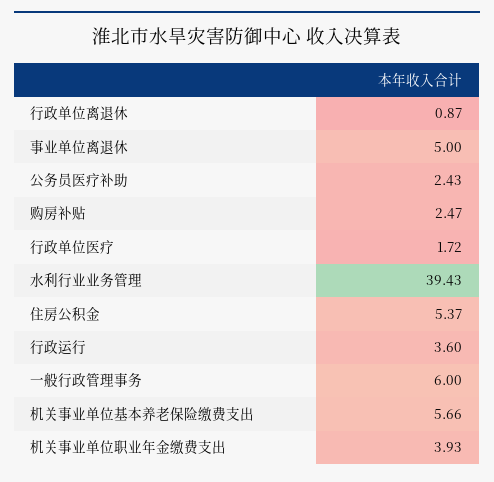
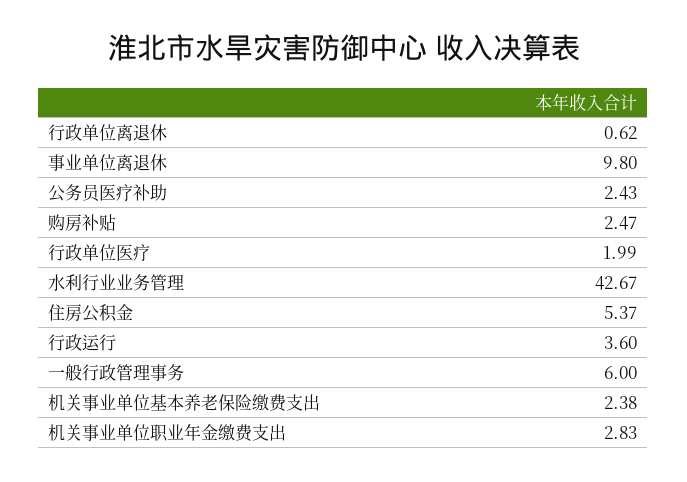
行政单位离退休: 0.87 -> 0.62
事业单位离退休: 5 -> 9.8
行政单位医疗: 1.72 -> 1.99
水利行业业务管理: 39.43 -> 42.67
机关事业单位基本养老保险缴费支出: 5.66 -> 2.38
机关事业单位职业年金缴费支出: 3.93 -> 2.83

